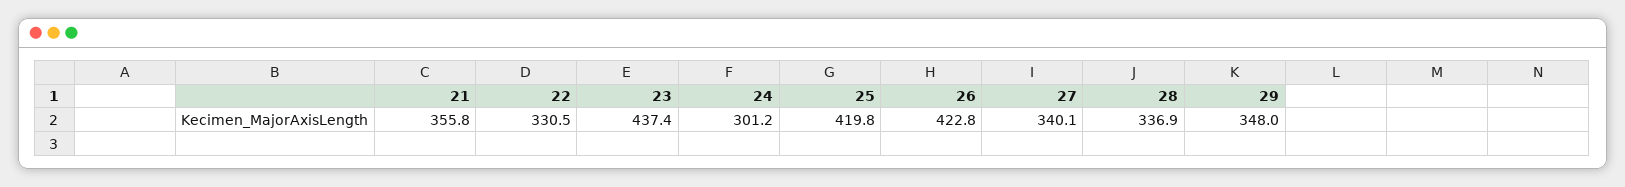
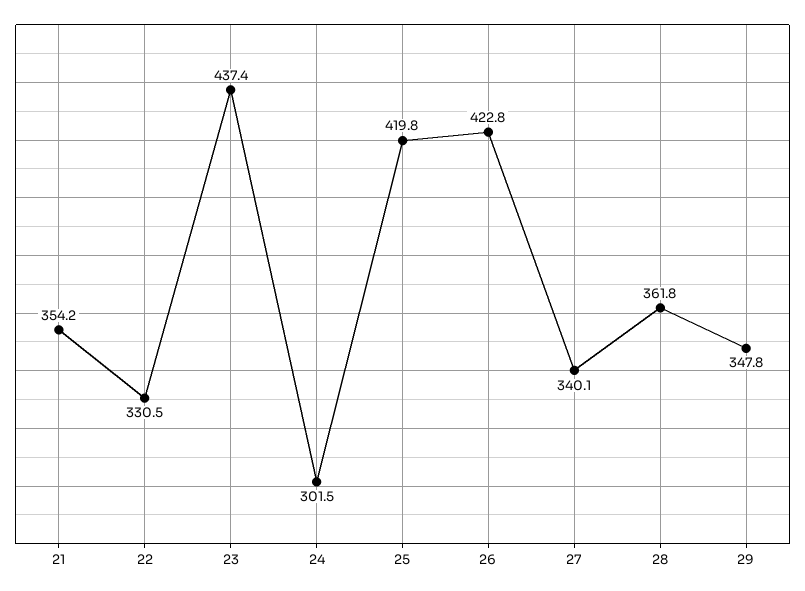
21: 355.8 -> 354.2
24: 301.2 -> 301.5
28: 336.9 -> 361.8
29: 348 -> 347.8

